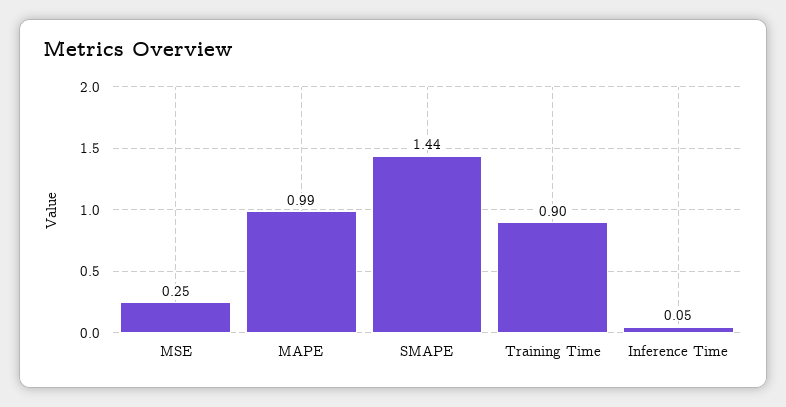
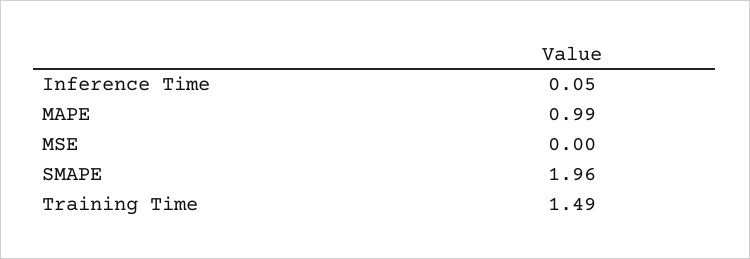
MSE: 0.25 -> 0
SMAPE: 1.44 -> 1.96
Training Time: 0.9 -> 1.49

